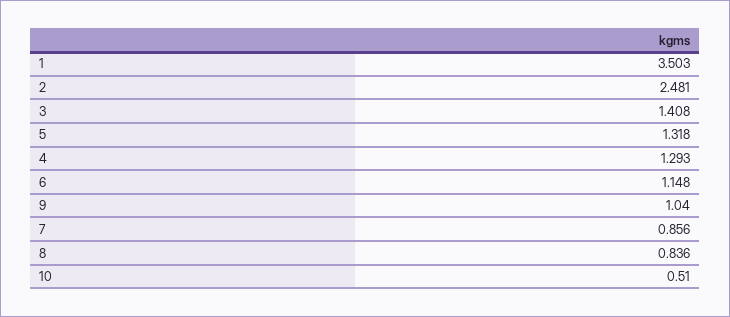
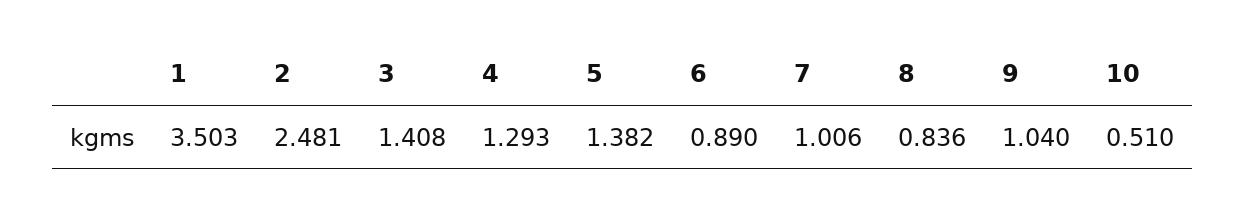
5: 1.318 -> 1.382
6: 1.148 -> 0.89
7: 0.856 -> 1.006

